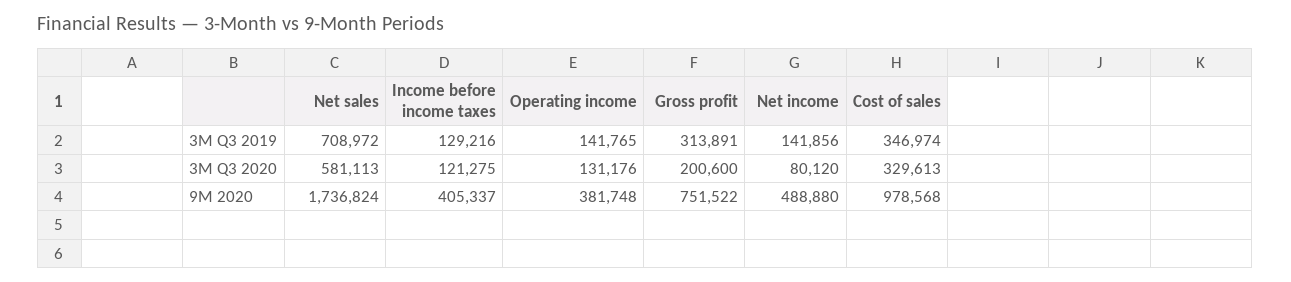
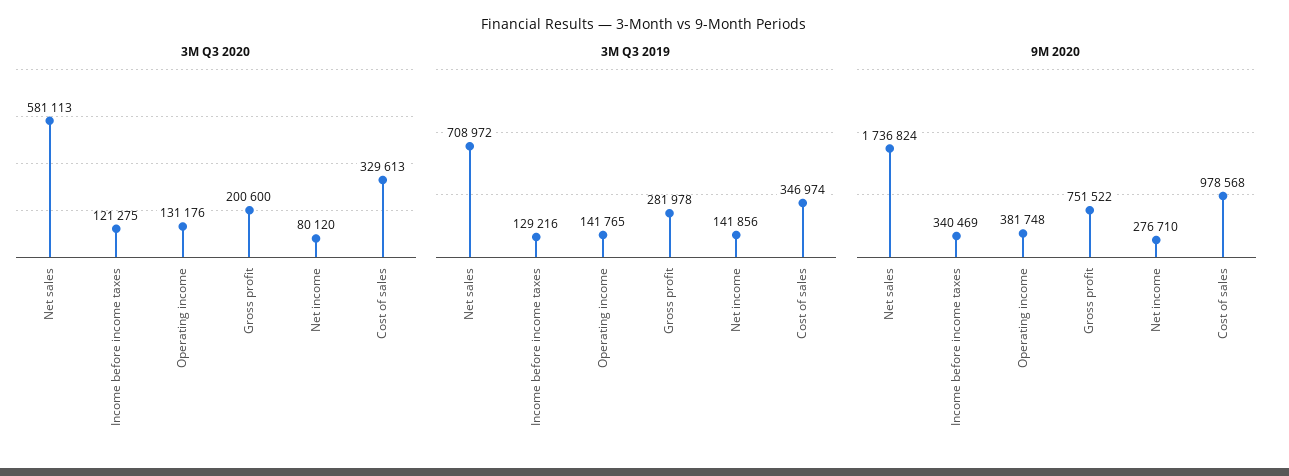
3M Q3 2019, Gross profit: 313891 -> 281978
9M 2020, Income before income taxes: 405337 -> 340469
9M 2020, Net income: 488880 -> 276710

